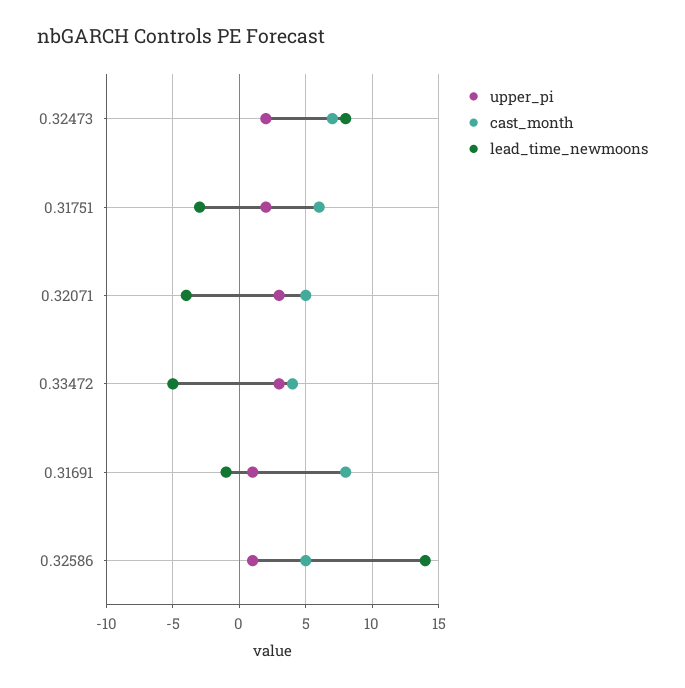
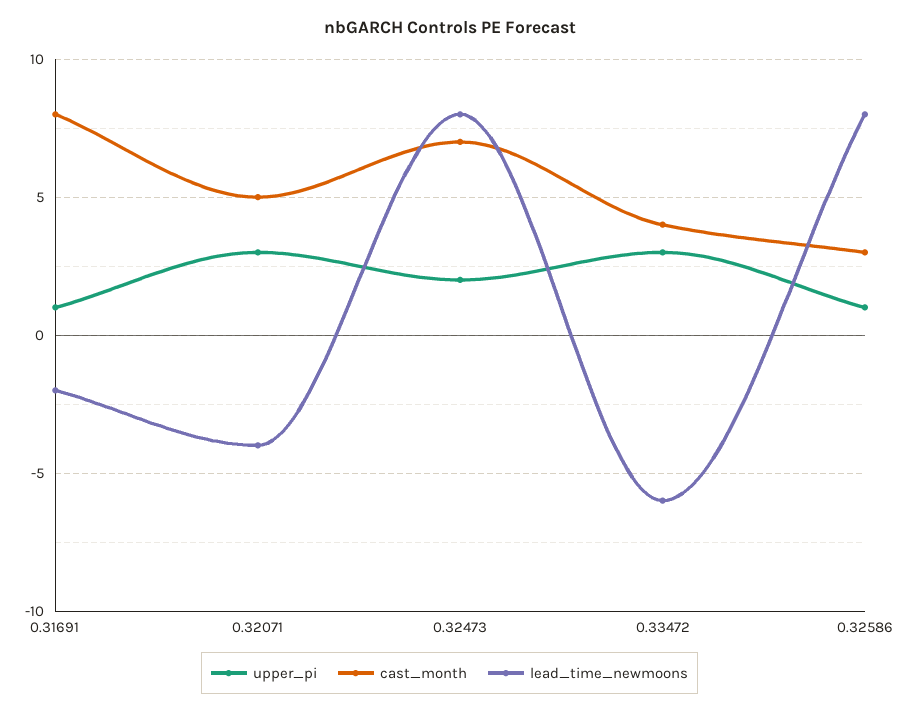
upper_pi, 0.31751: 2 -> none
cast_month, 0.31751: 6 -> none
lead_time_newmoons, 0.31751: -3 -> none
lead_time_newmoons, 0.33472: -5 -> -6
lead_time_newmoons, 0.31691: -1 -> -2
cast_month, 0.32586: 5 -> 3
lead_time_newmoons, 0.32586: 14 -> 8

